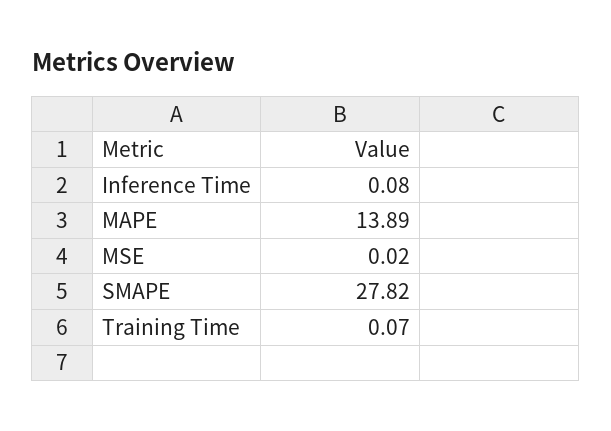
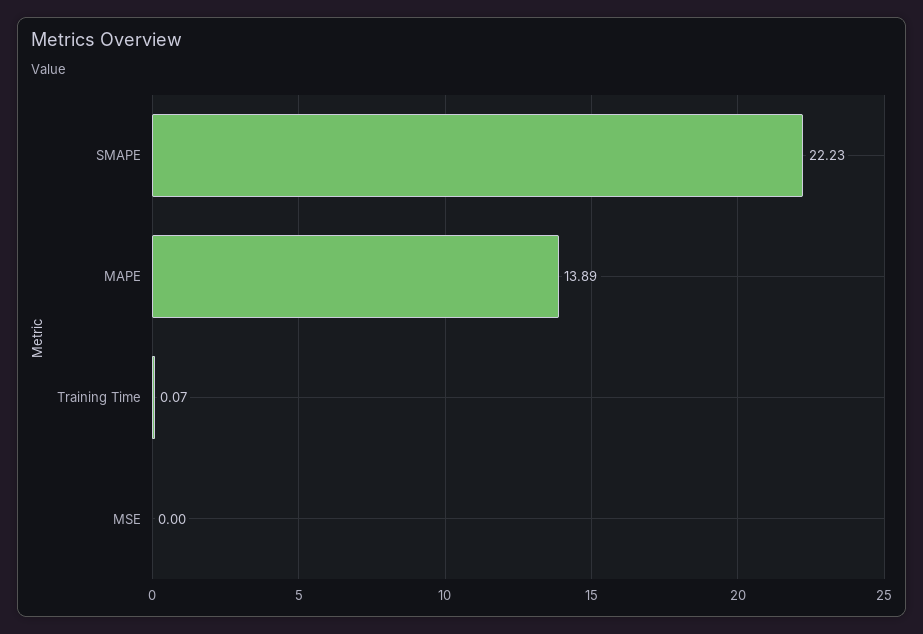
Inference Time: 0.08 -> none
MSE: 0.02 -> 0
SMAPE: 27.82 -> 22.23

